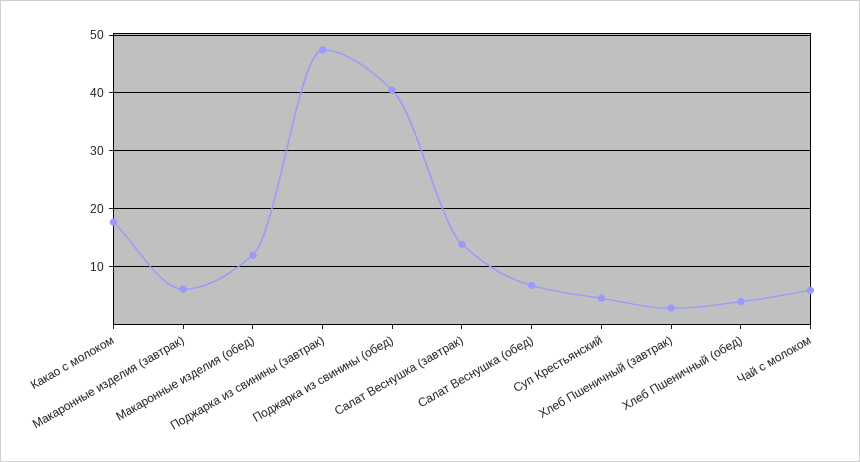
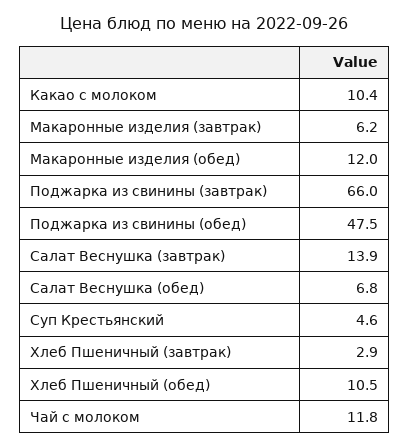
Какао с молоком: 18 -> 10.4
Поджарка из свинины (завтрак): 48 -> 66
Поджарка из свинины (обед): 40 -> 47.5
Хлеб Пшеничный (обед): 4 -> 10.5
Чай с молоком: 6 -> 11.8

